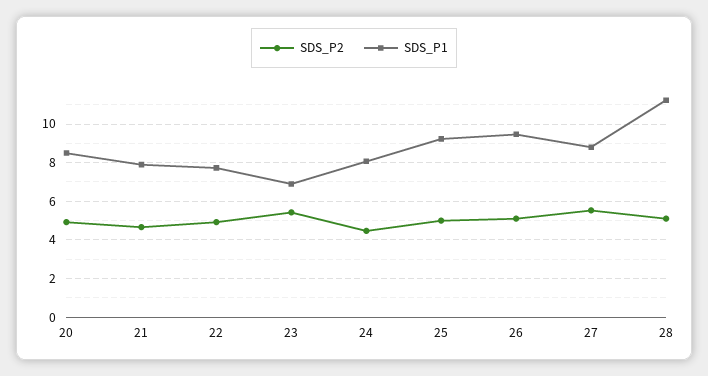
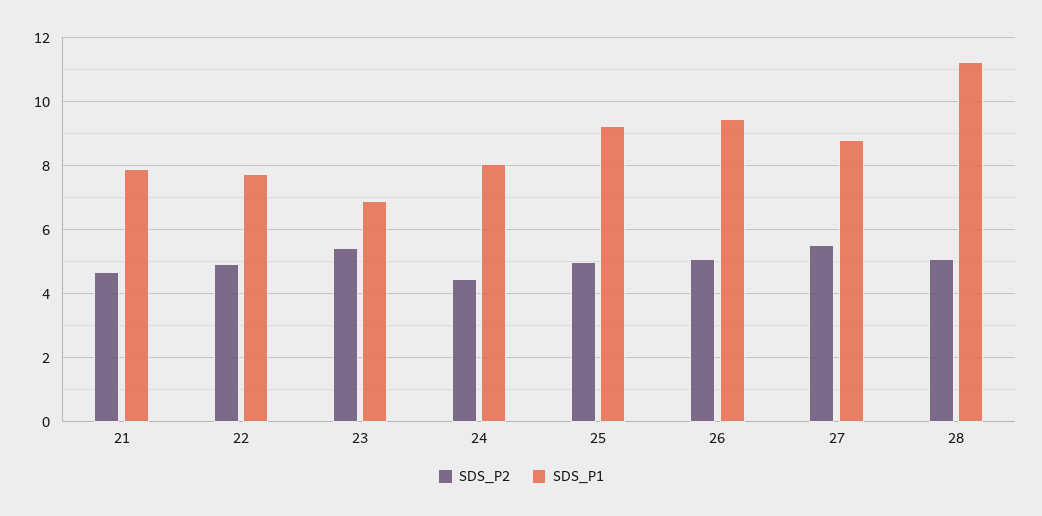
SDS_P2, 20: 5 -> none
SDS_P1, 20: 8.5 -> none

